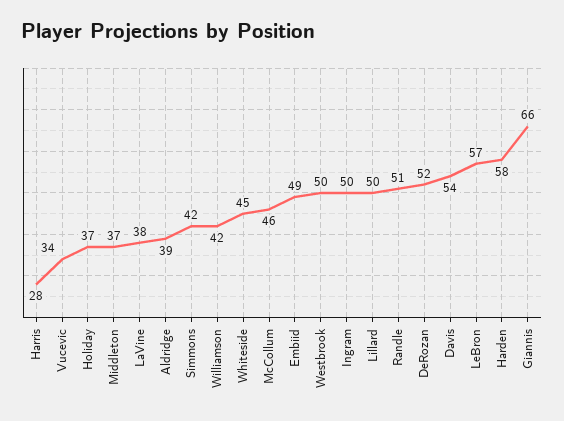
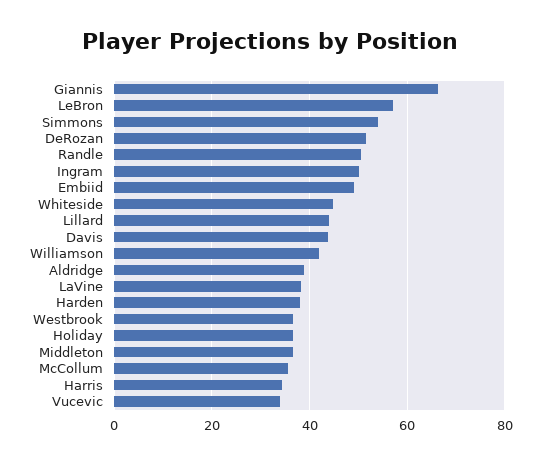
Harris: 28 -> 34
Simmons: 42 -> 54
McCollum: 46 -> 36
Westbrook: 50 -> 36
Lillard: 50 -> 44
Davis: 54 -> 44
Harden: 58 -> 38

